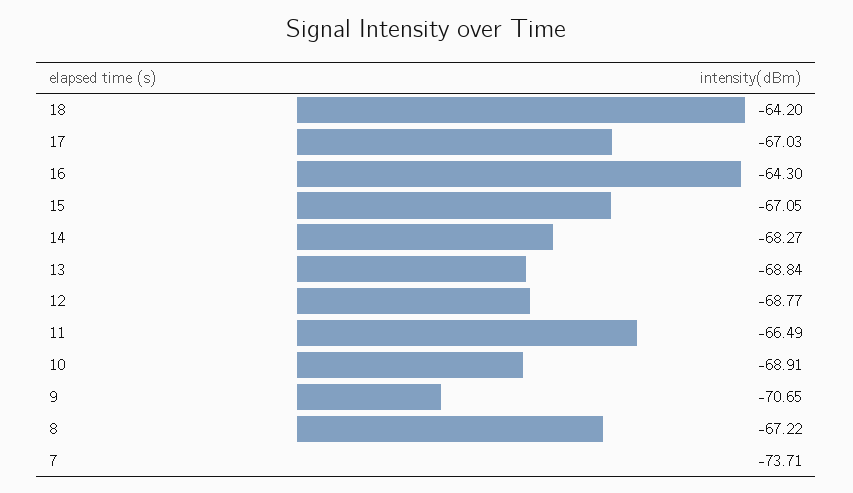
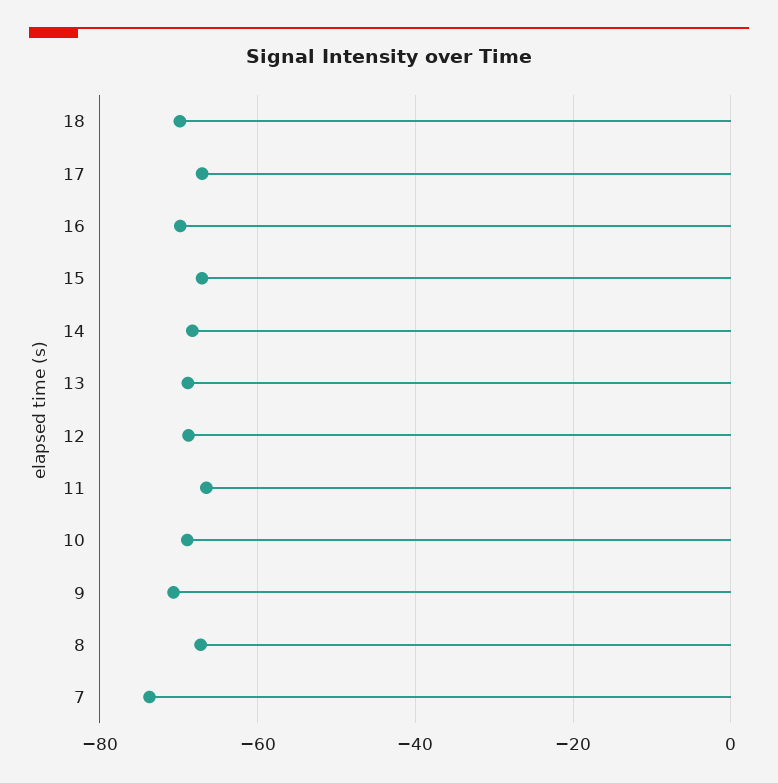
18: -64.2 -> -70
16: -64.3 -> -70

